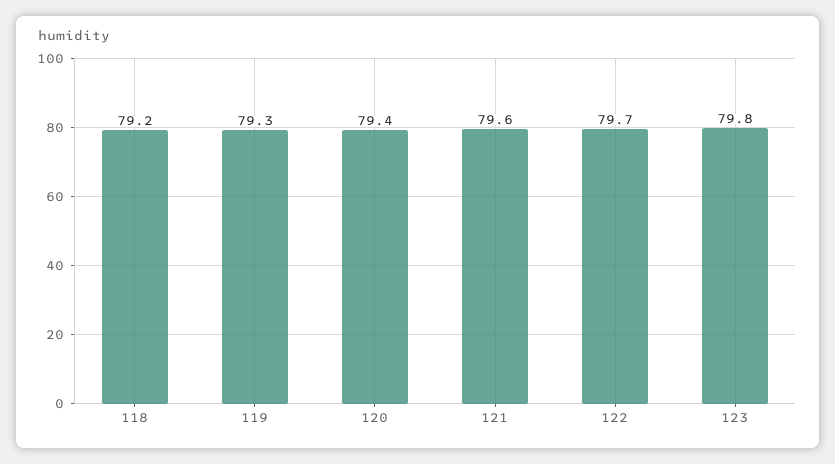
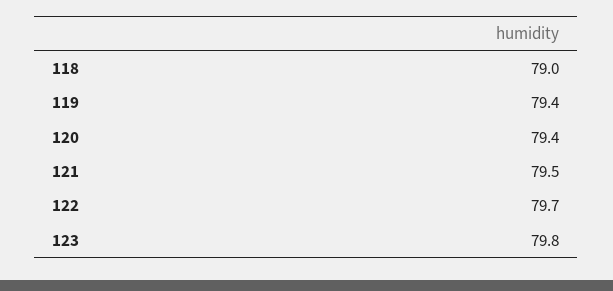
118: 79.2 -> 79
119: 79.3 -> 79.4
121: 79.6 -> 79.5

